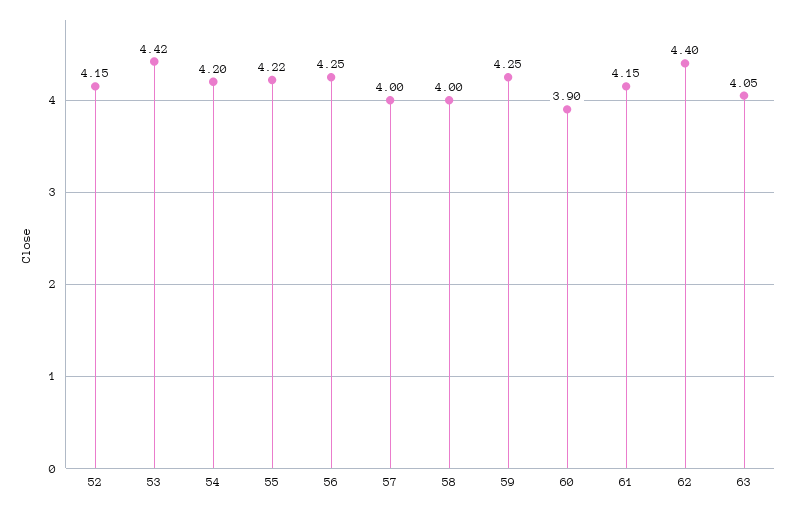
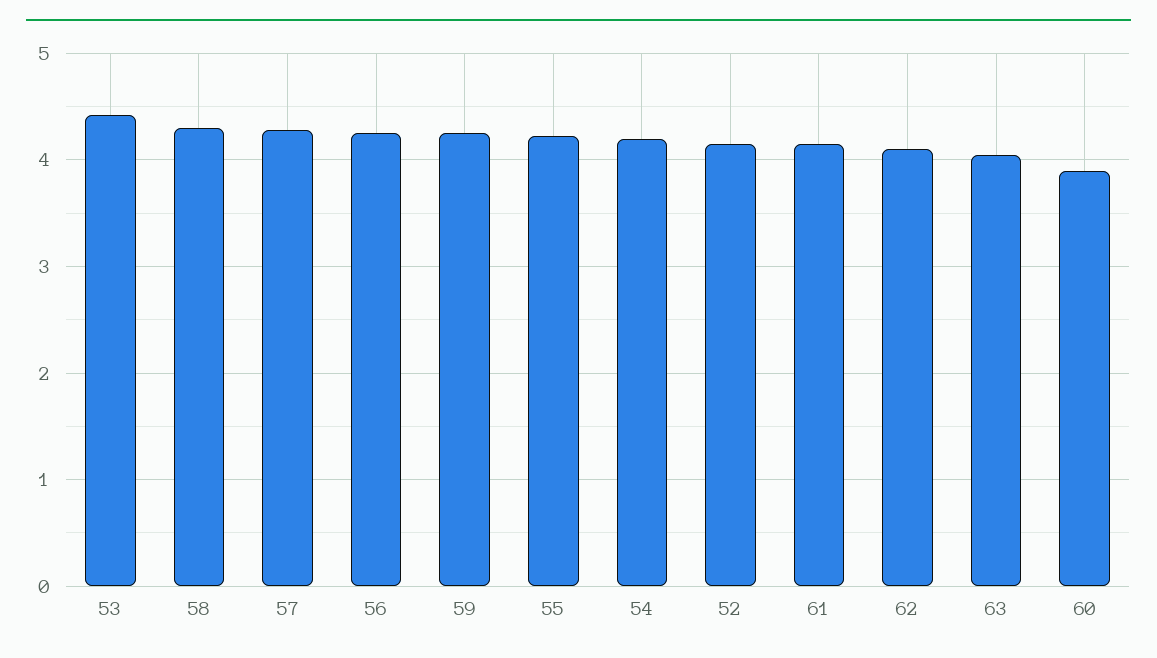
57: 4 -> 4.3
58: 4 -> 4.3
62: 4.4 -> 4.1

